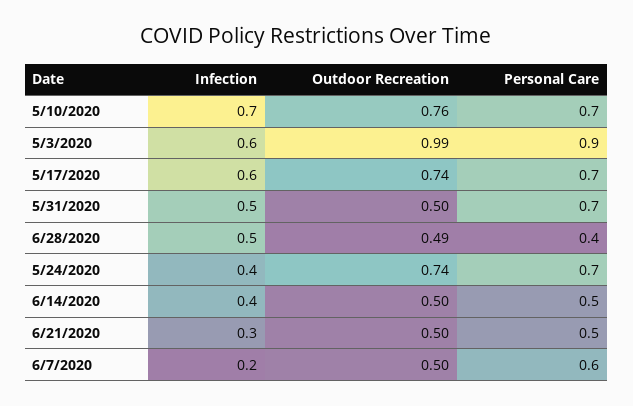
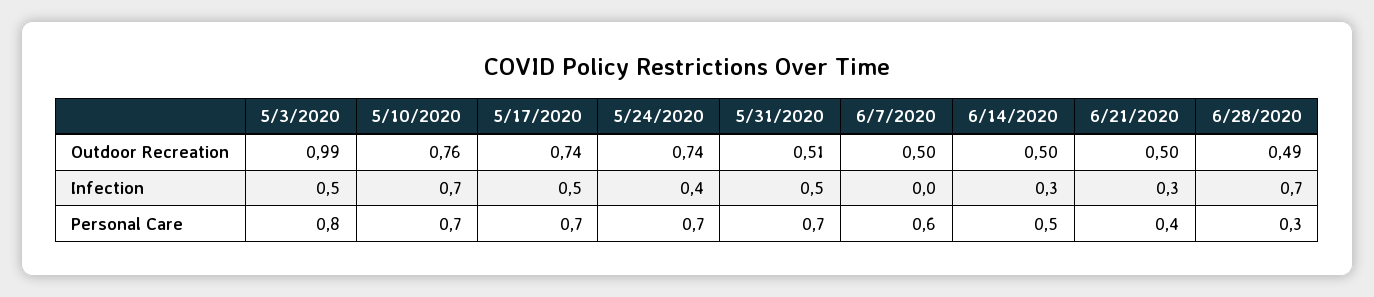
Infection, 5/3/2020: 0.6 -> 0.5
Personal Care, 5/3/2020: 0.9 -> 0.8
Infection, 5/17/2020: 0.6 -> 0.5
Outdoor Recreation, 5/31/2020: 0.5 -> 0.51
Infection, 6/28/2020: 0.5 -> 0.7
Personal Care, 6/28/2020: 0.4 -> 0.3
Infection, 6/14/2020: 0.4 -> 0.3
Personal Care, 6/21/2020: 0.5 -> 0.4
Infection, 6/7/2020: 0.2 -> 0

